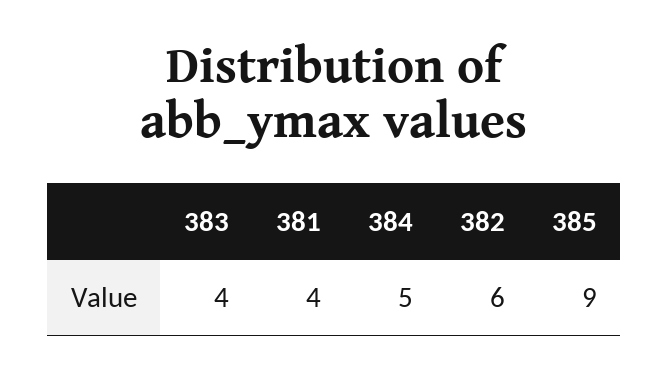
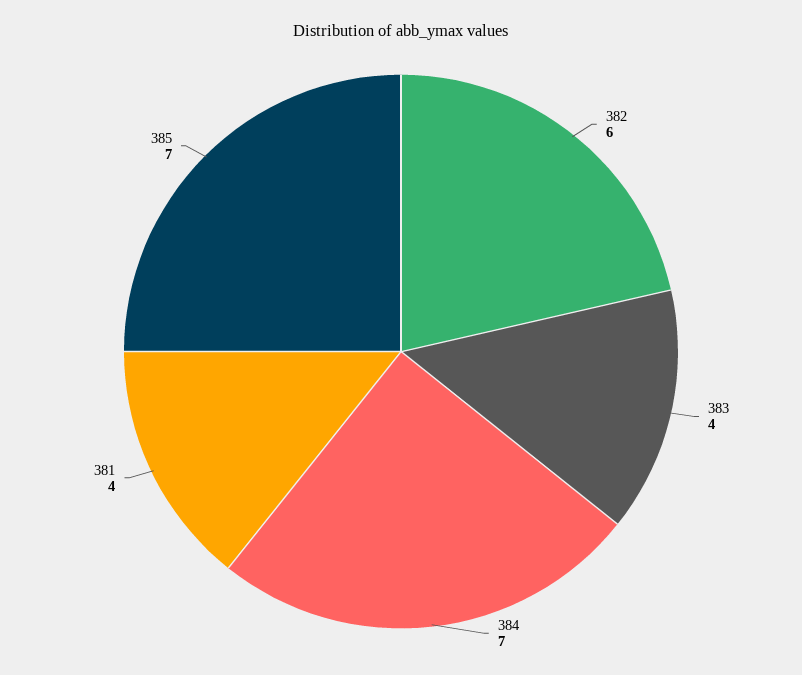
384: 5 -> 7
385: 9 -> 7

